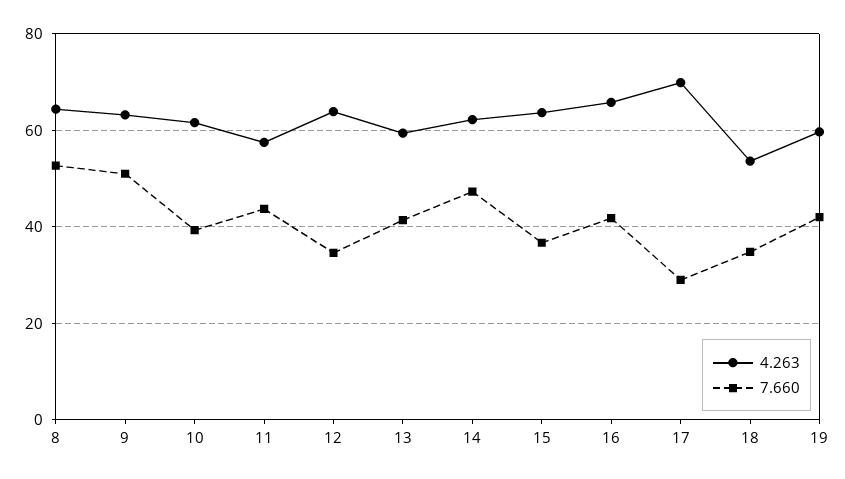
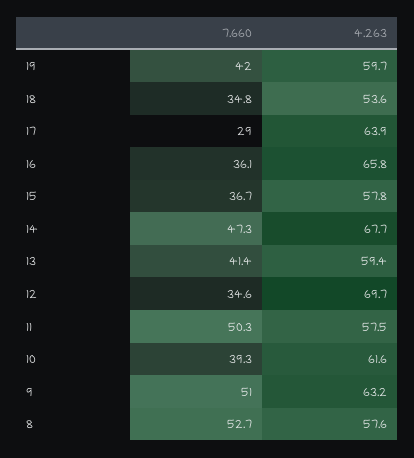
4.263, 8: 64 -> 57.6
7.660, 11: 44 -> 50.3
4.263, 12: 64 -> 69.7
4.263, 14: 62 -> 67.7
4.263, 15: 64 -> 57.8
7.660, 16: 42 -> 36.1
4.263, 17: 70 -> 63.9

